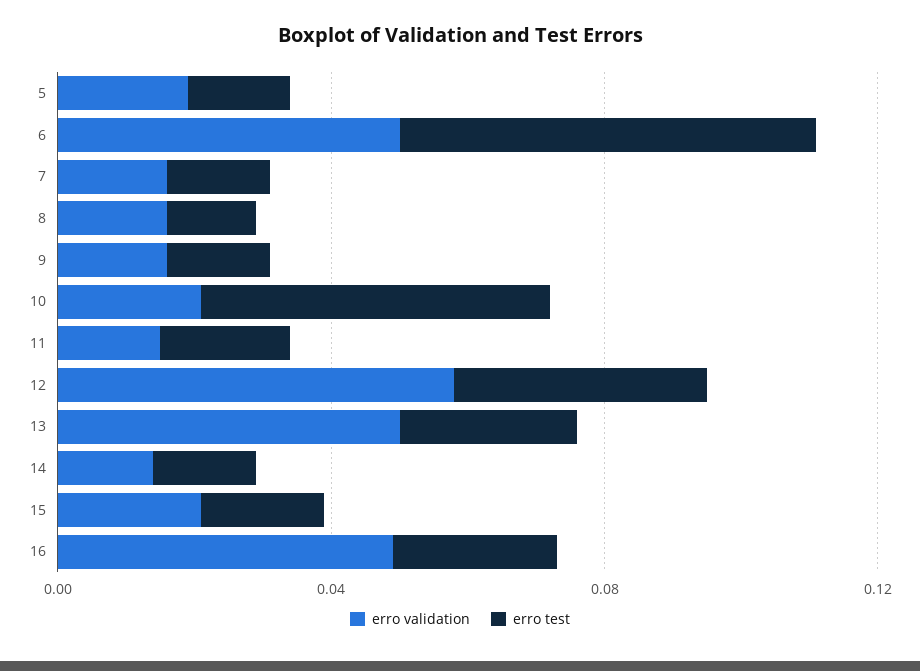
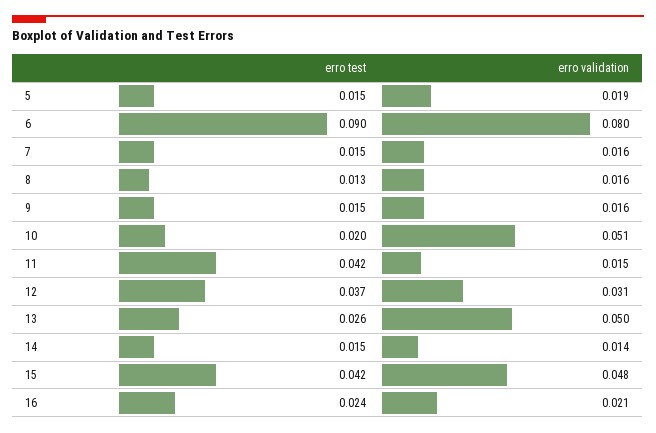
erro validation, 6: 0.05 -> 0.08
erro test, 6: 0.06 -> 0.09
erro validation, 10: 0.02 -> 0.051
erro test, 10: 0.05 -> 0.02
erro test, 11: 0.02 -> 0.042
erro validation, 12: 0.06 -> 0.031
erro validation, 15: 0.02 -> 0.048
erro test, 15: 0.02 -> 0.042
erro validation, 16: 0.05 -> 0.021

